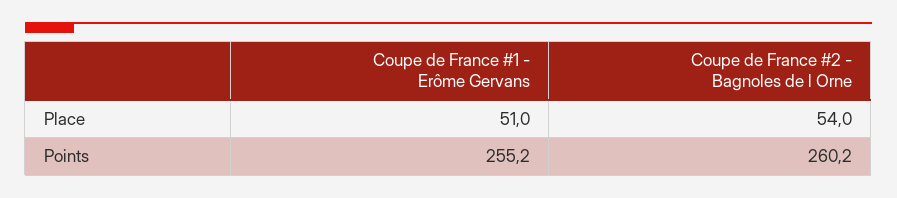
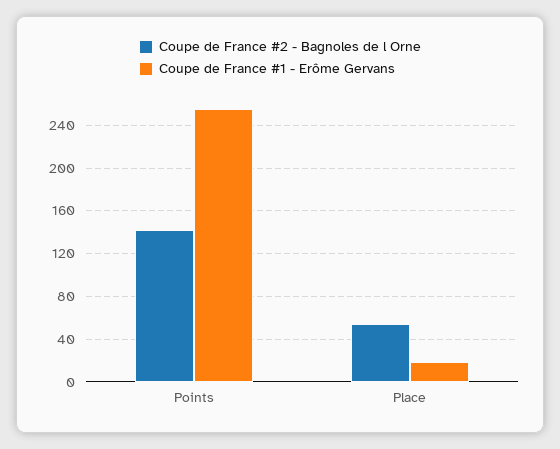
Coupe de France #1 - Erôme Gervans, Place: 51 -> 20
Coupe de France #2 - Bagnoles de l Orne, Points: 260.2 -> 140

